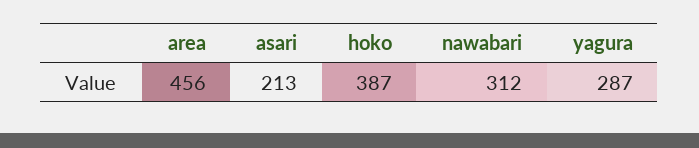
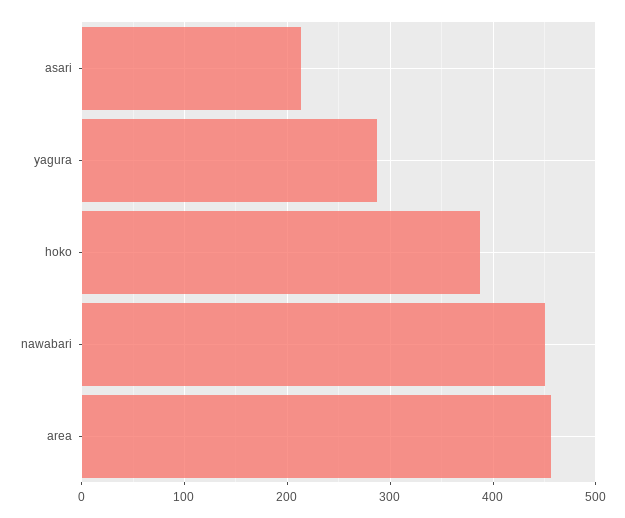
nawabari: 312 -> 450

